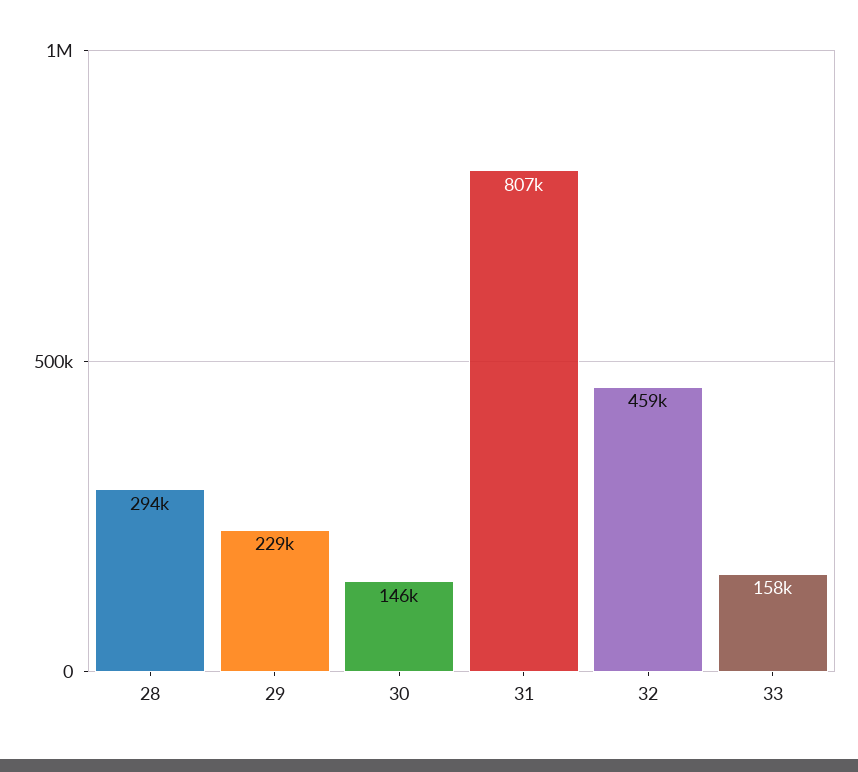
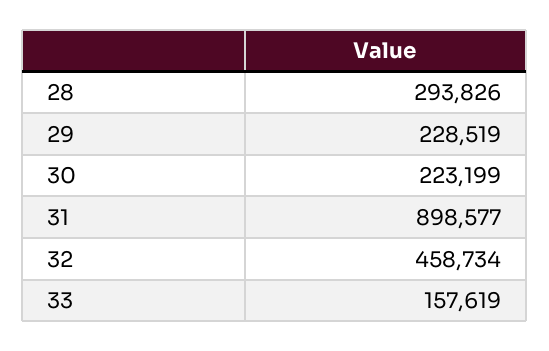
30: 146000 -> 223199
31: 807000 -> 898577

